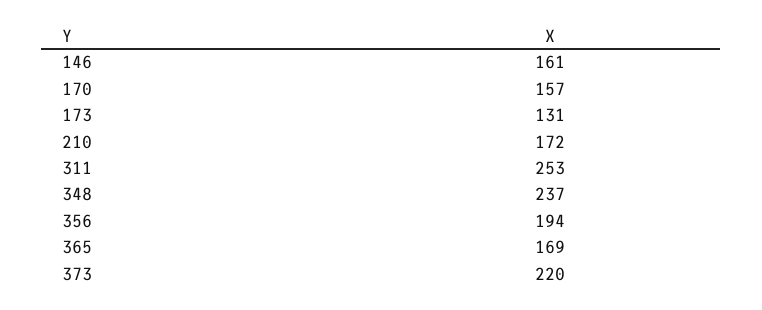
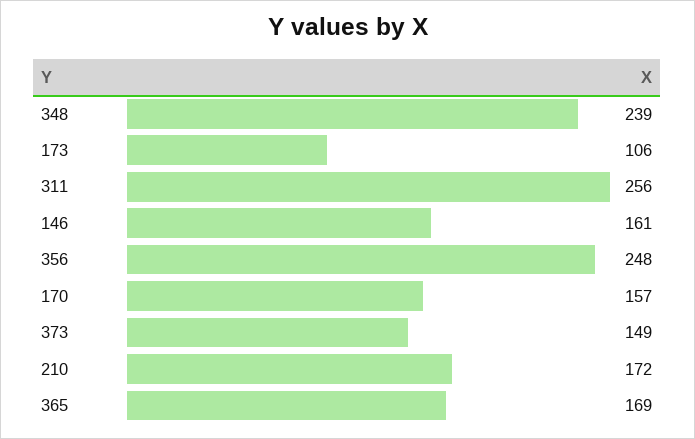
173: 131 -> 106
311: 253 -> 256
348: 237 -> 239
356: 194 -> 248
373: 220 -> 149

